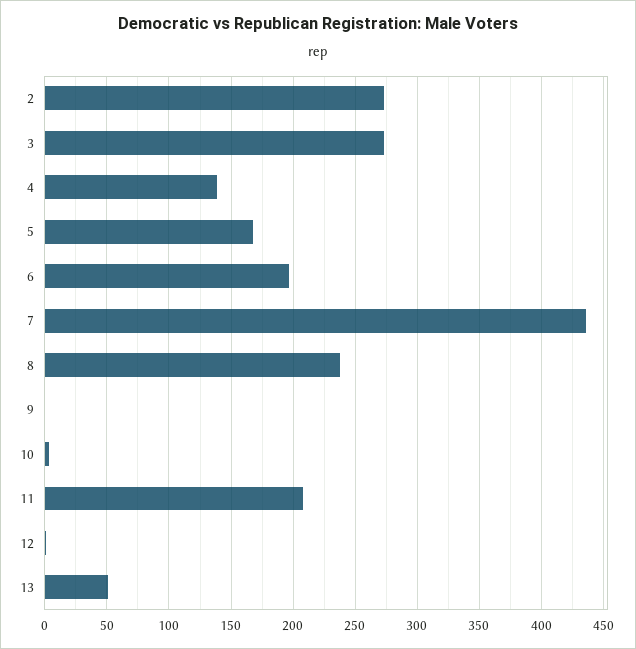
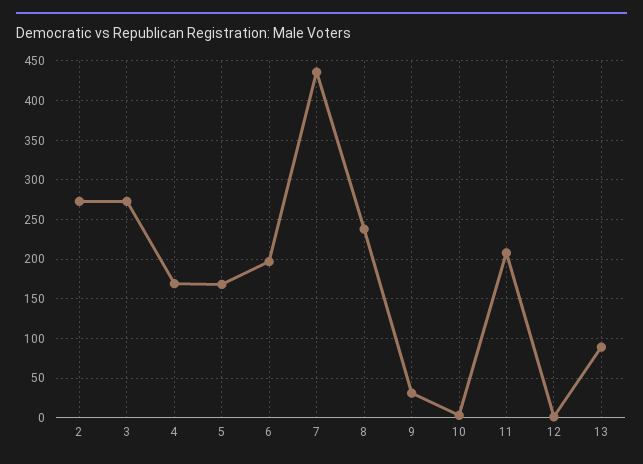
4: 140 -> 170
9: 0 -> 30
13: 50 -> 90

